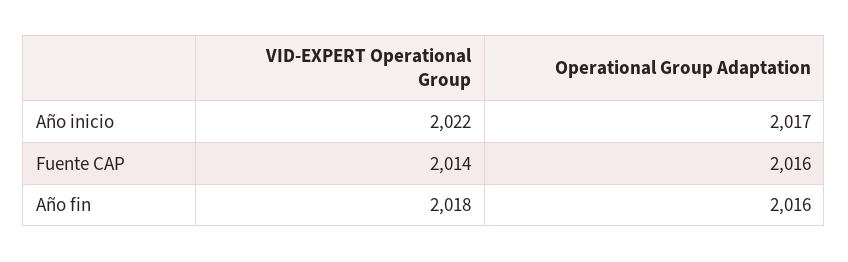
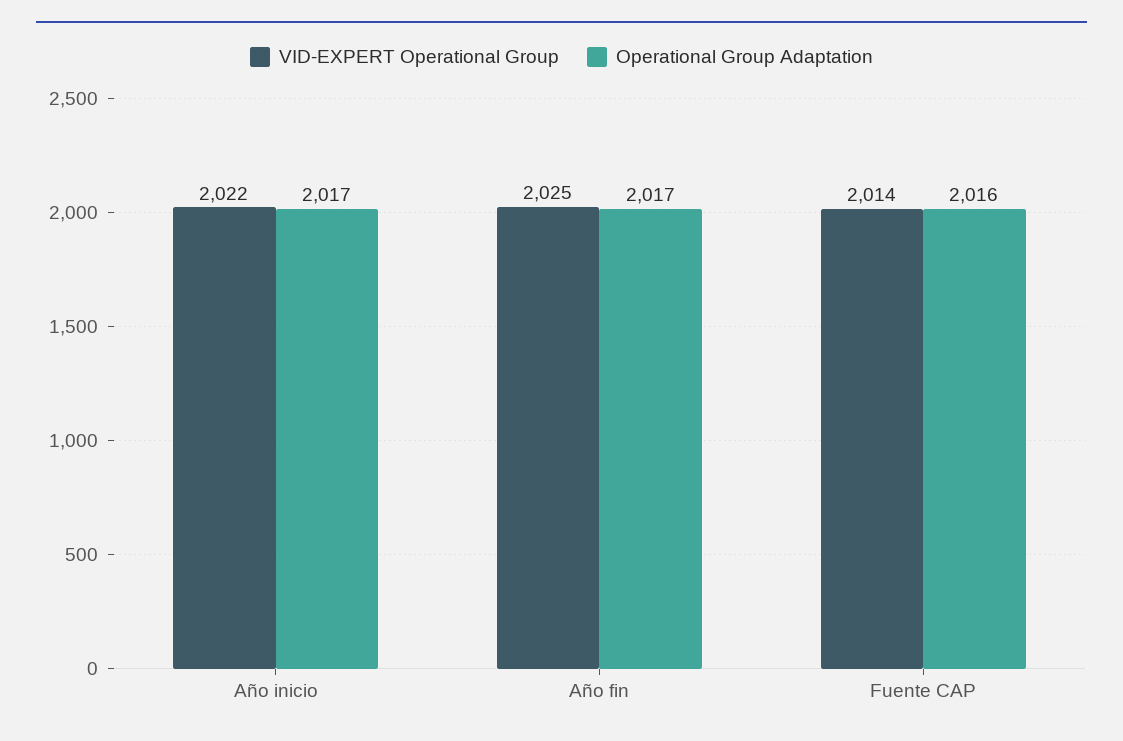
VID-EXPERT Operational Group, Año fin: 2018 -> 2025
Operational Group Adaptation, Año fin: 2016 -> 2017

